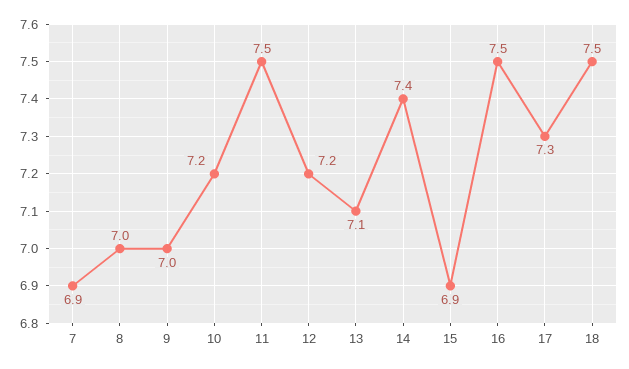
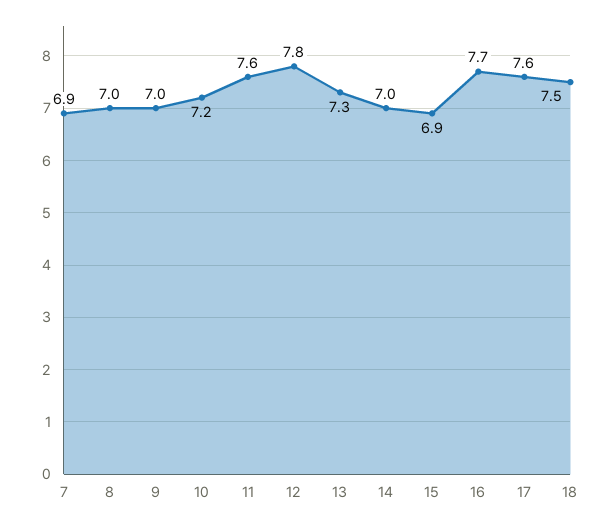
11: 7.5 -> 7.6
12: 7.2 -> 7.8
13: 7.1 -> 7.3
14: 7.4 -> 7
16: 7.5 -> 7.7
17: 7.3 -> 7.6

